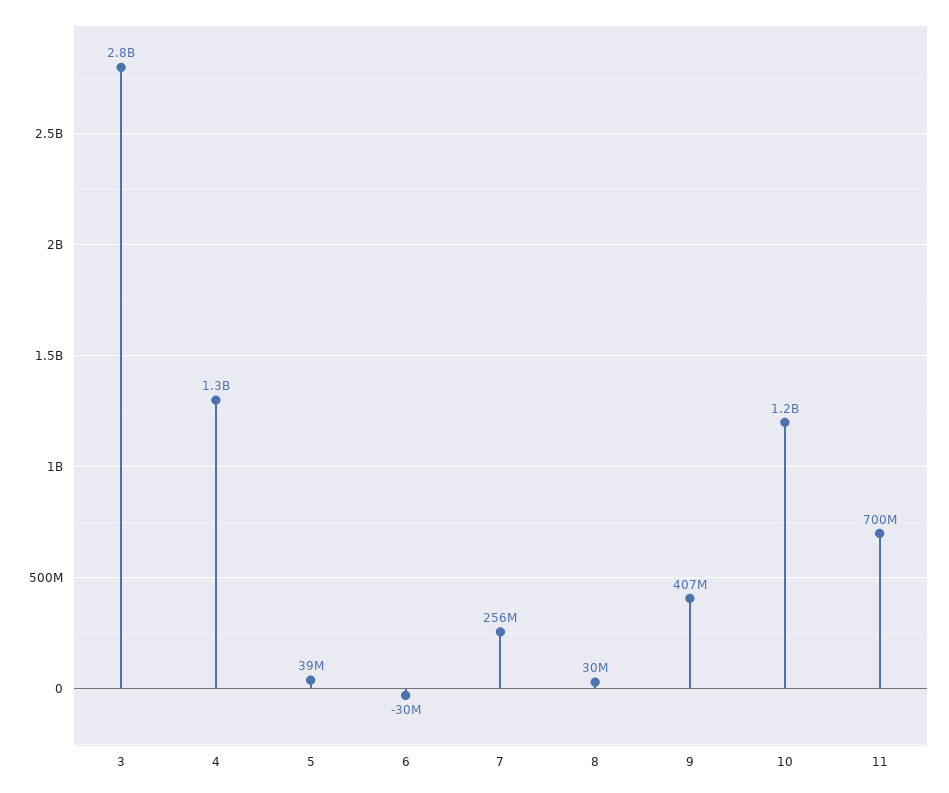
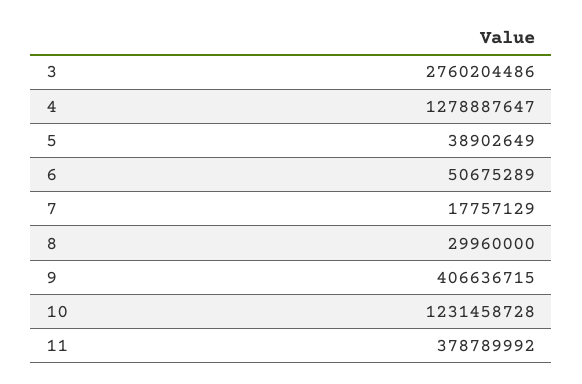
6: -30000000 -> 50675289
7: 256000000 -> 17757129
11: 700000000 -> 378789992

